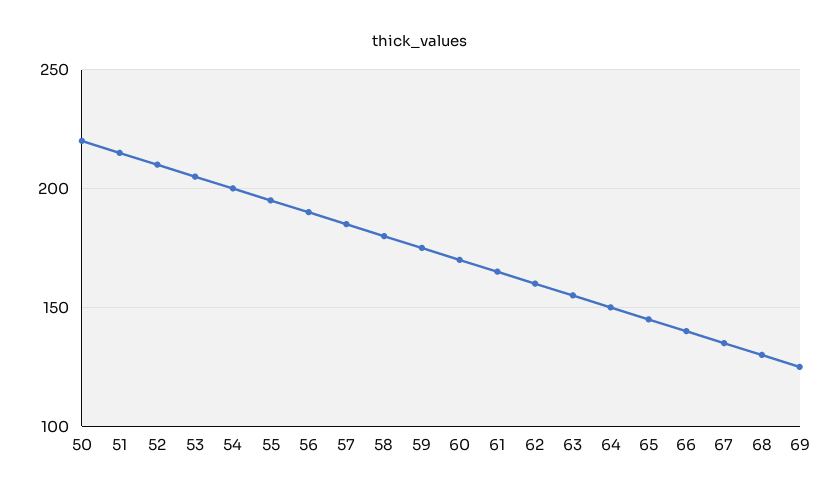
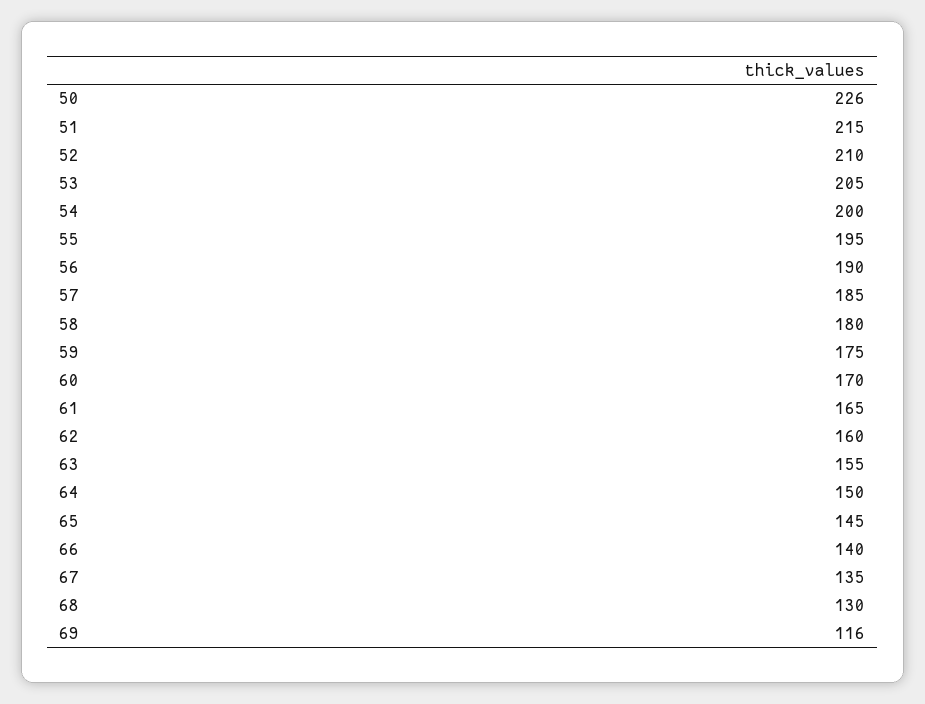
50: 220 -> 226
69: 125 -> 116

